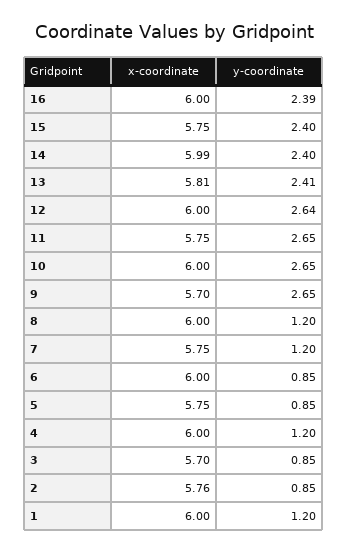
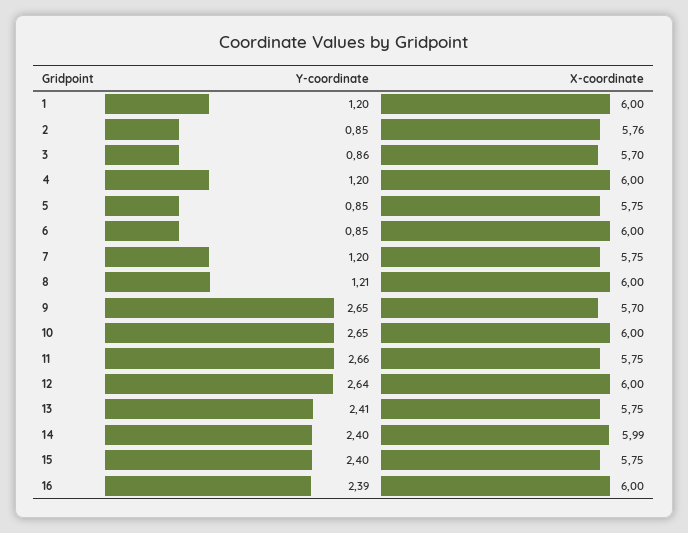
x-coordinate, 13: 5.81 -> 5.75
y-coordinate, 11: 2.65 -> 2.66
y-coordinate, 8: 1.2 -> 1.21
y-coordinate, 3: 0.85 -> 0.86

